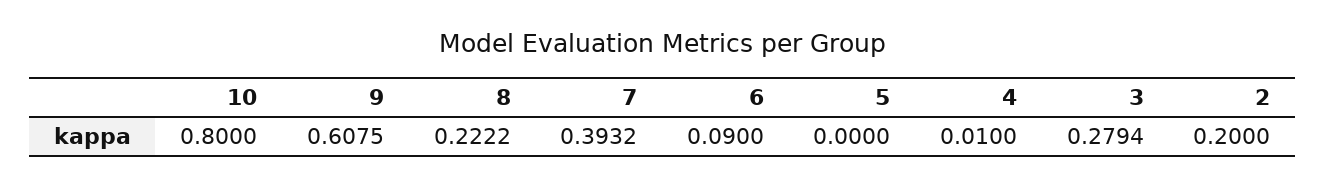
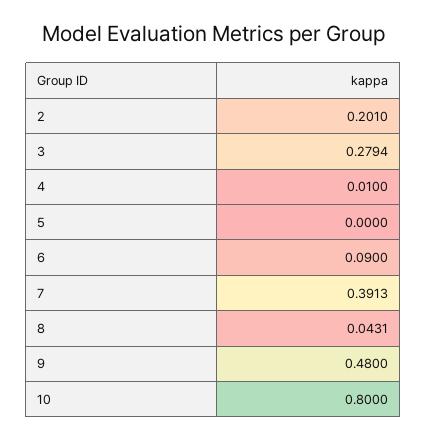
9: 0.6075 -> 0.48
8: 0.2222 -> 0.0431
7: 0.3932 -> 0.3913
2: 0.2 -> 0.201

